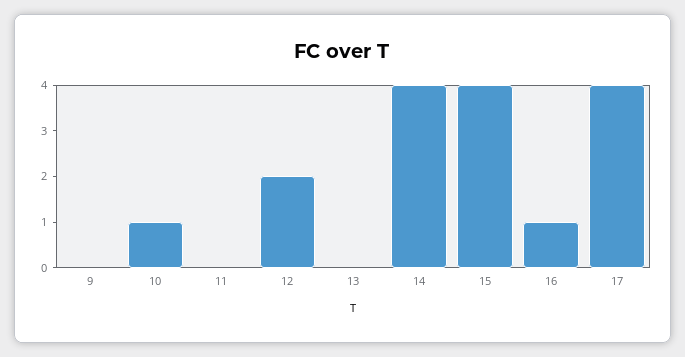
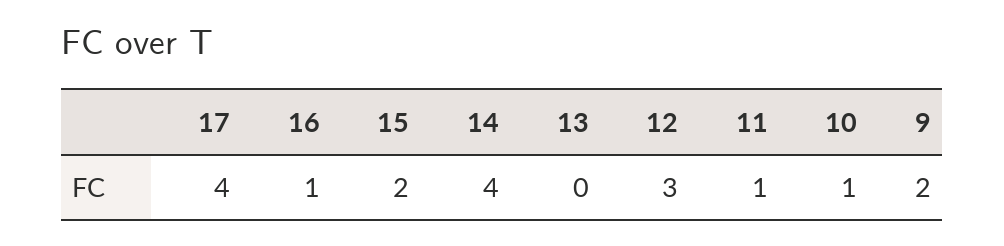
9: 0 -> 2
11: 0 -> 1
12: 2 -> 3
15: 4 -> 2

